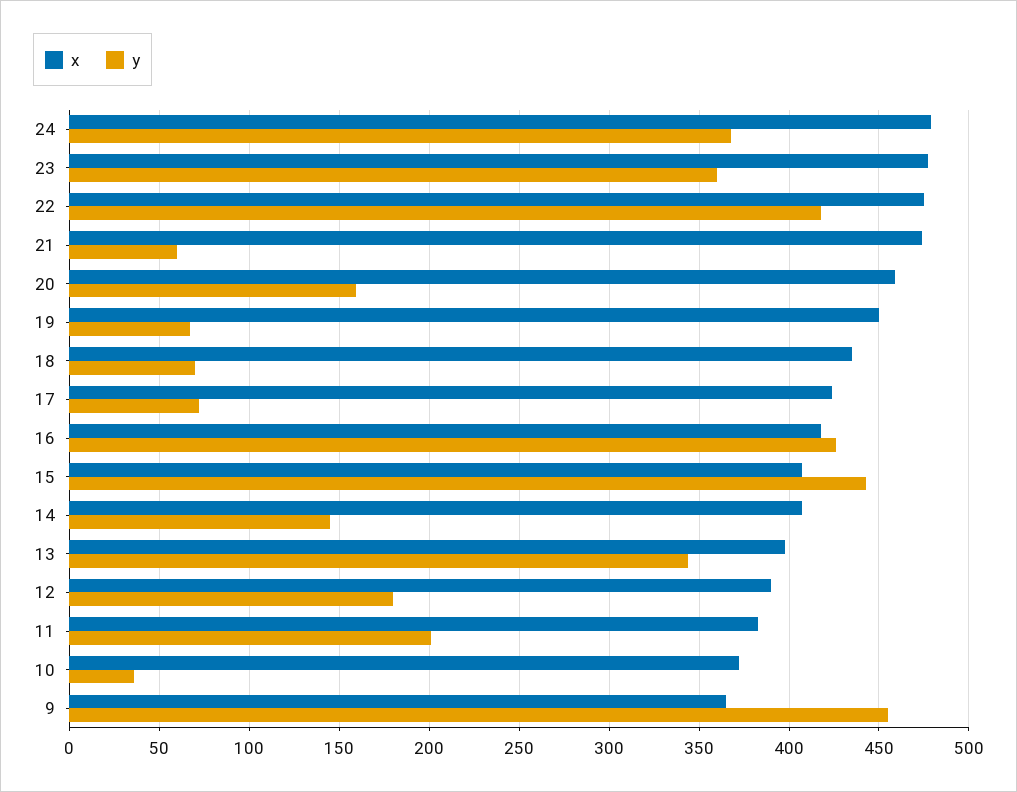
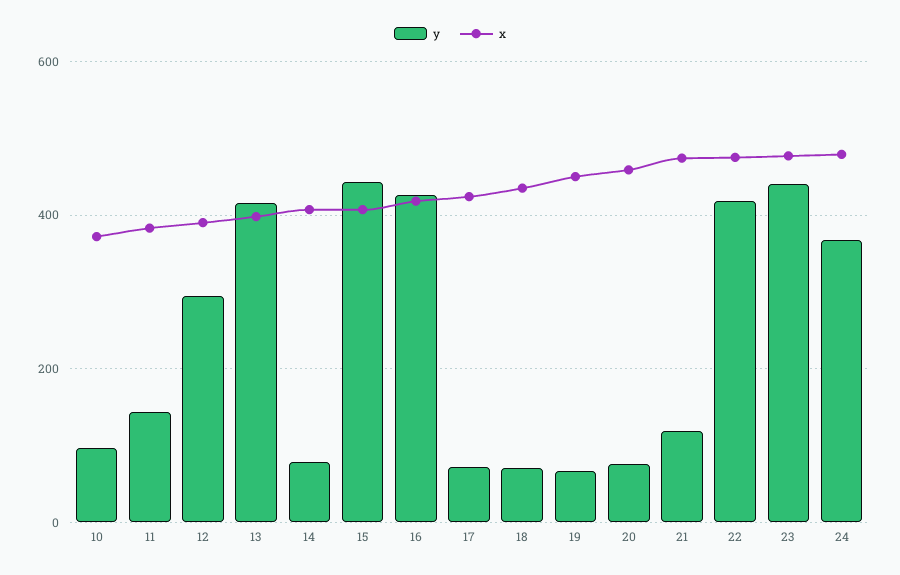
y, 23: 360 -> 440
y, 21: 60 -> 120
y, 20: 160 -> 80
y, 14: 145 -> 80
y, 13: 345 -> 420
y, 12: 180 -> 300
y, 11: 200 -> 140
y, 10: 35 -> 100
x, 9: 365 -> none
y, 9: 455 -> none

